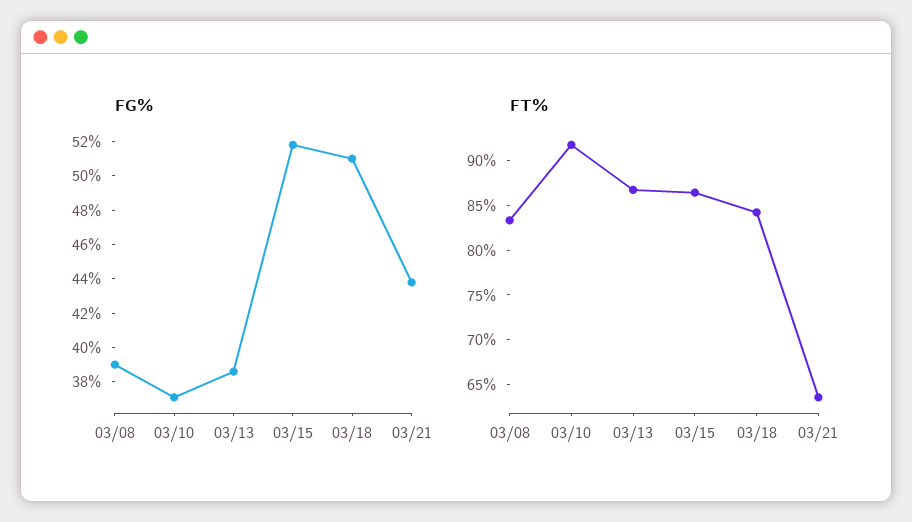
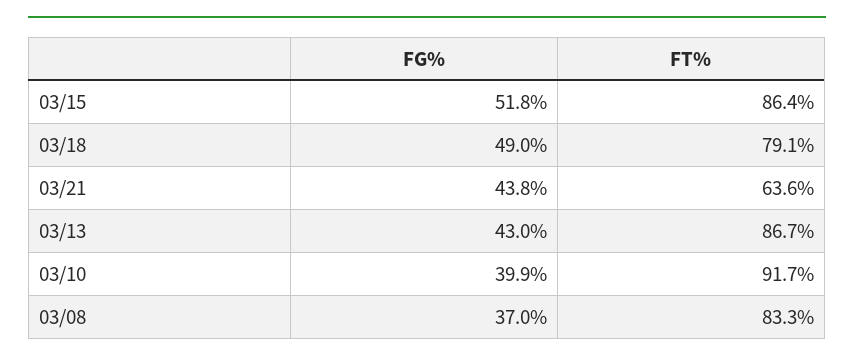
FG%, 03/08: 39 -> 37
FG%, 03/10: 37 -> 39.9
FG%, 03/13: 38.5 -> 43
FG%, 03/18: 51 -> 49
FT%, 03/18: 84 -> 79.1

